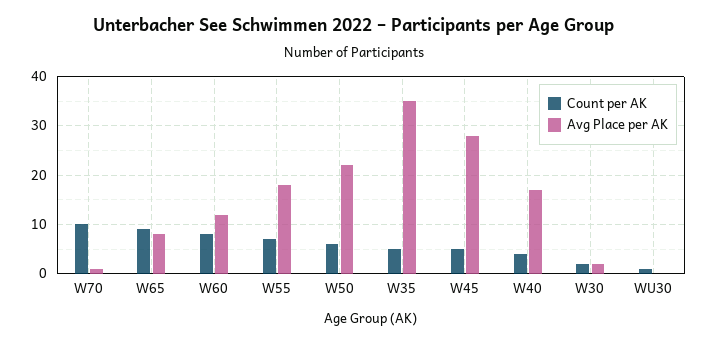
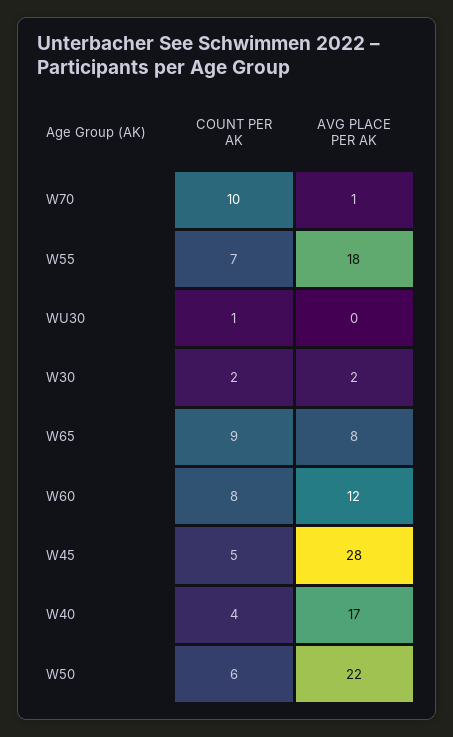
Count per AK, W35: 5 -> none
Avg Place per AK, W35: 35 -> none

